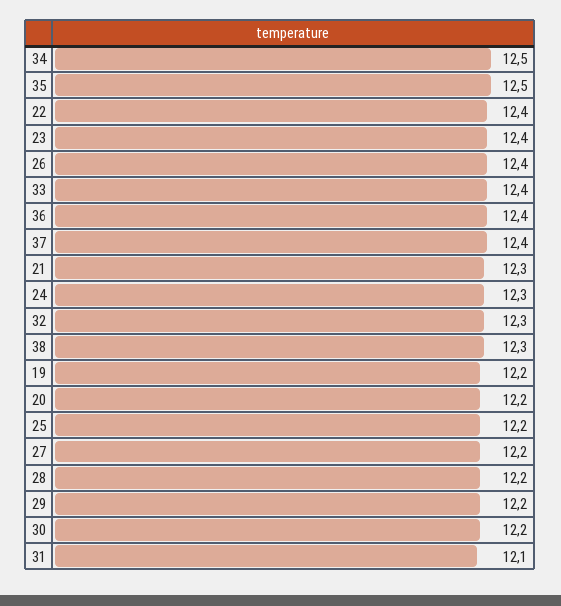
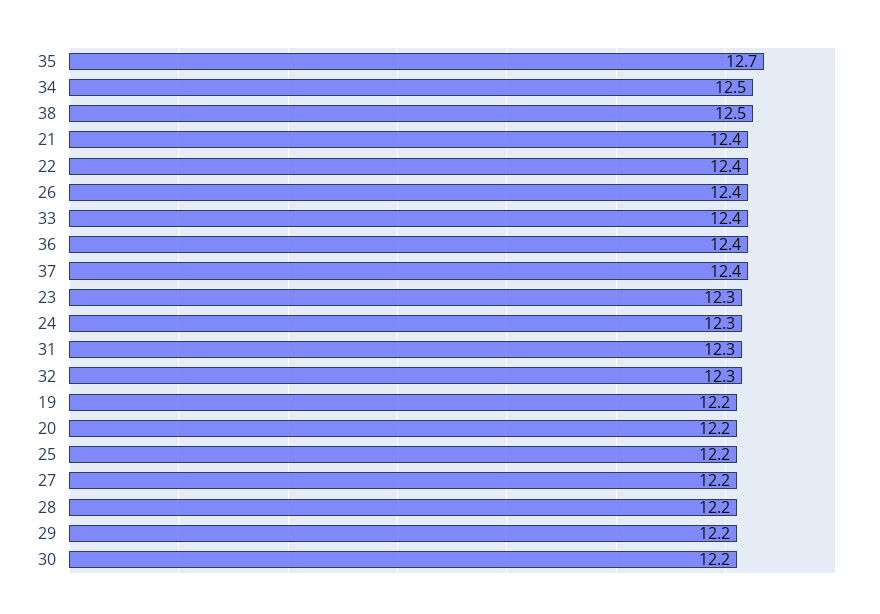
35: 12.5 -> 12.7
23: 12.4 -> 12.3
21: 12.3 -> 12.4
38: 12.3 -> 12.5
31: 12.1 -> 12.3

